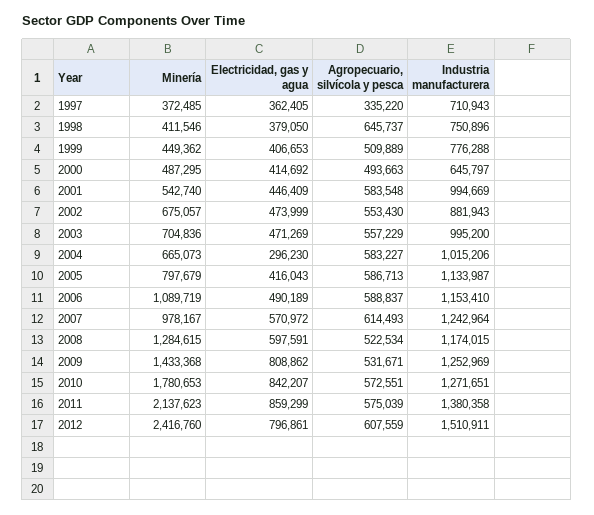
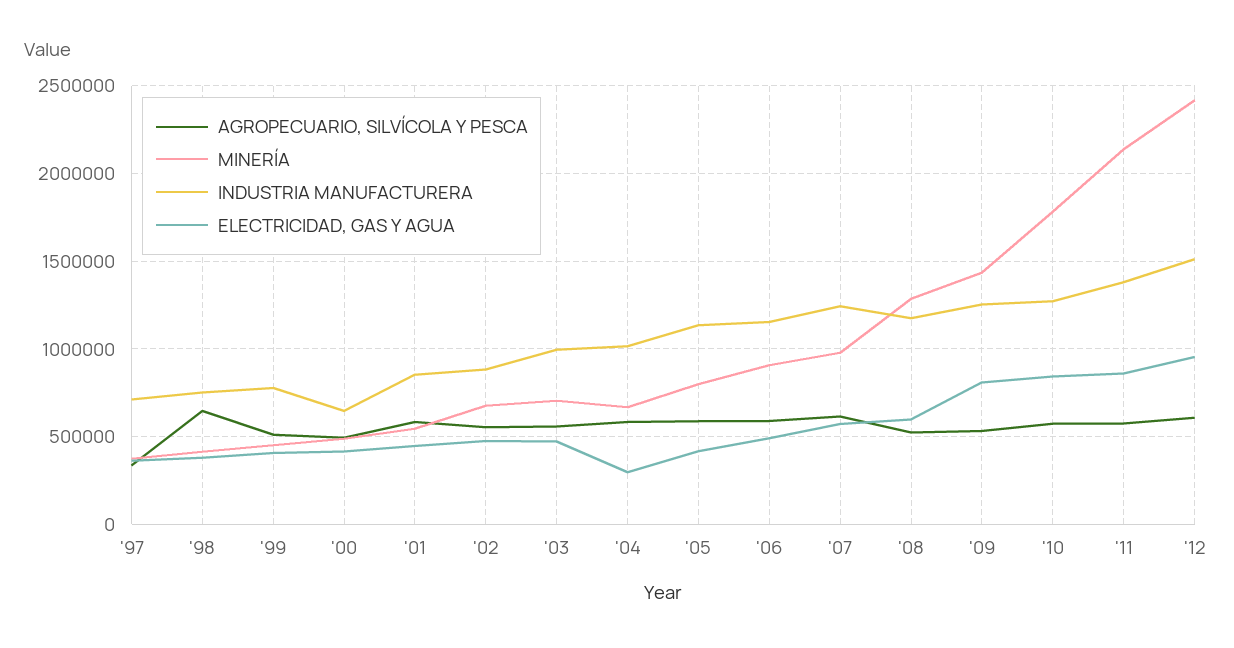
Industria manufacturera, 2001: 994669 -> 850000
Minería, 2006: 1089719 -> 900000
Electricidad, gas y agua, 2012: 796861 -> 950000

